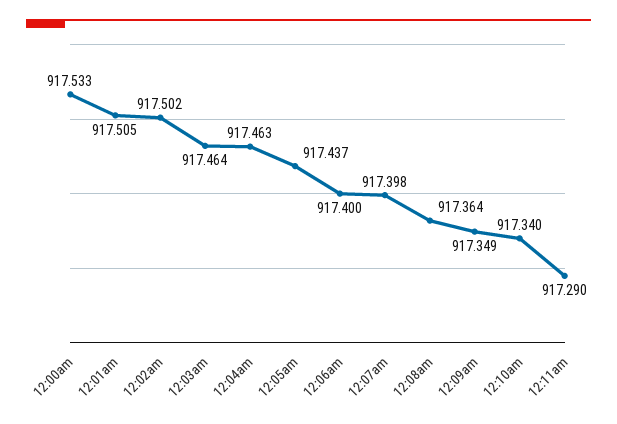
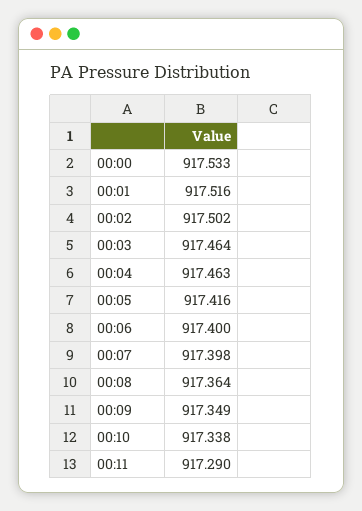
12:01am: 917.505 -> 917.516
12:05am: 917.437 -> 917.416
12:10am: 917.34 -> 917.338

